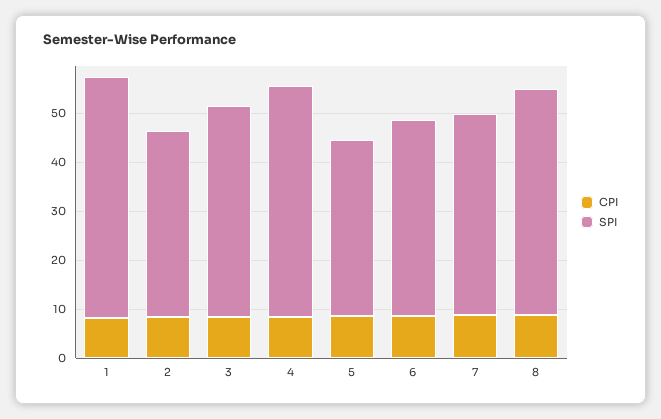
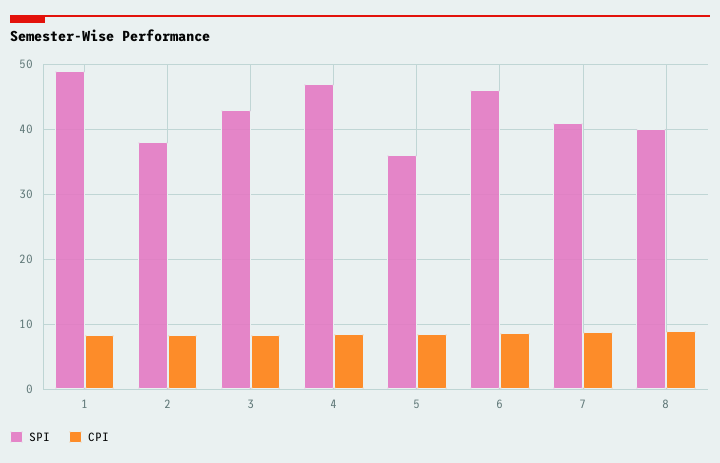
SPI, 6: 40 -> 46
SPI, 8: 46 -> 40

